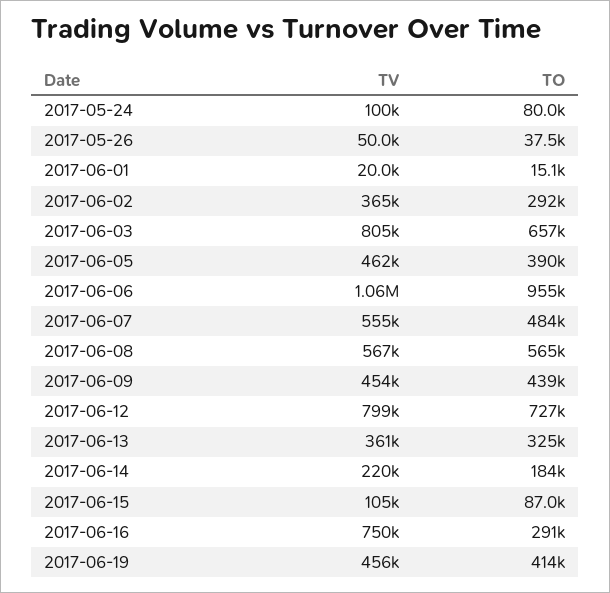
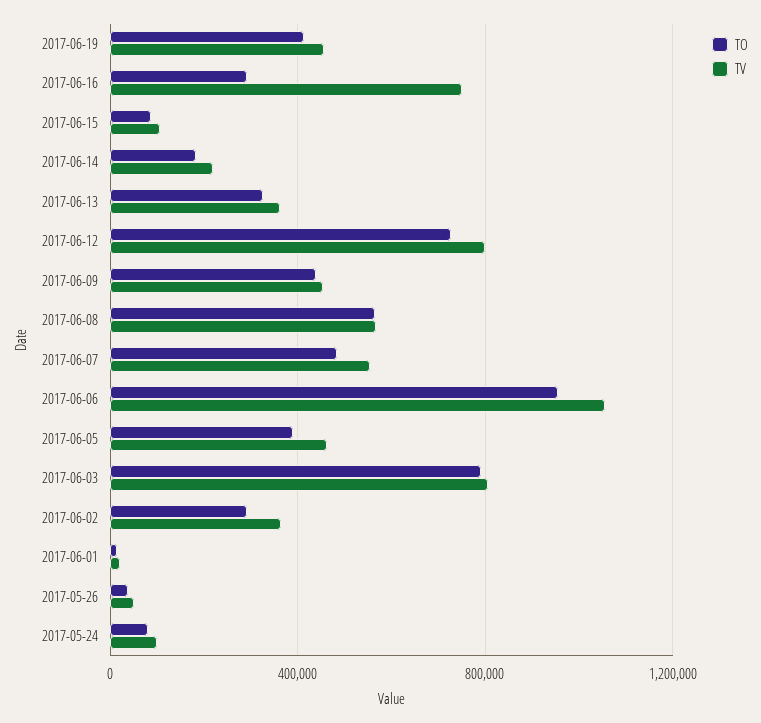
TO, 2017-06-03: 657000 -> 800000

